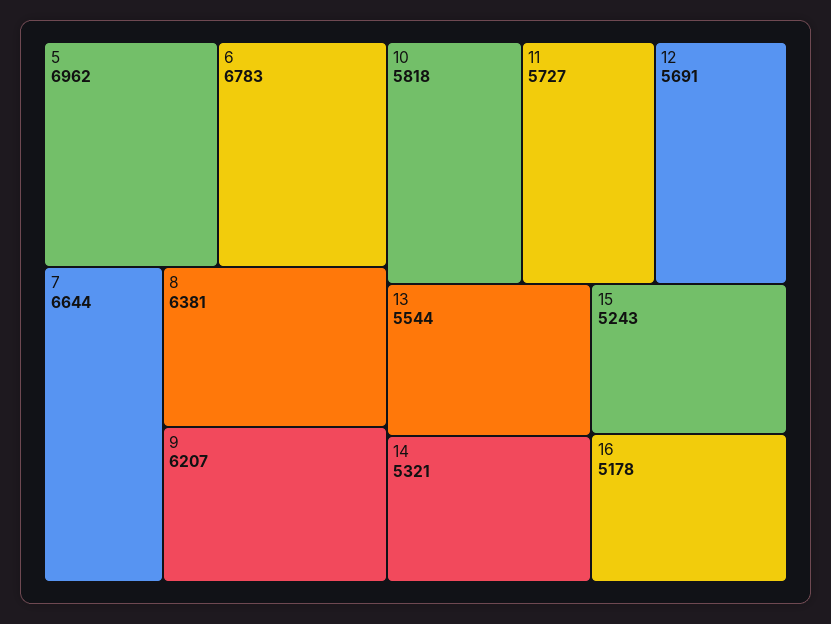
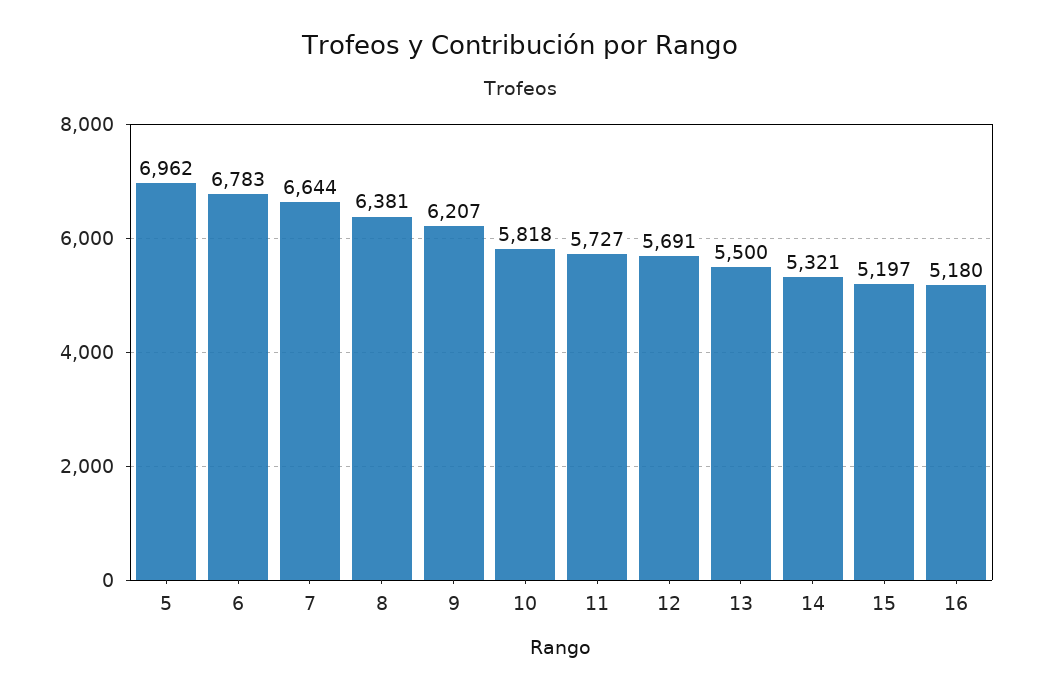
13: 5544 -> 5500
15: 5243 -> 5197
16: 5178 -> 5180

